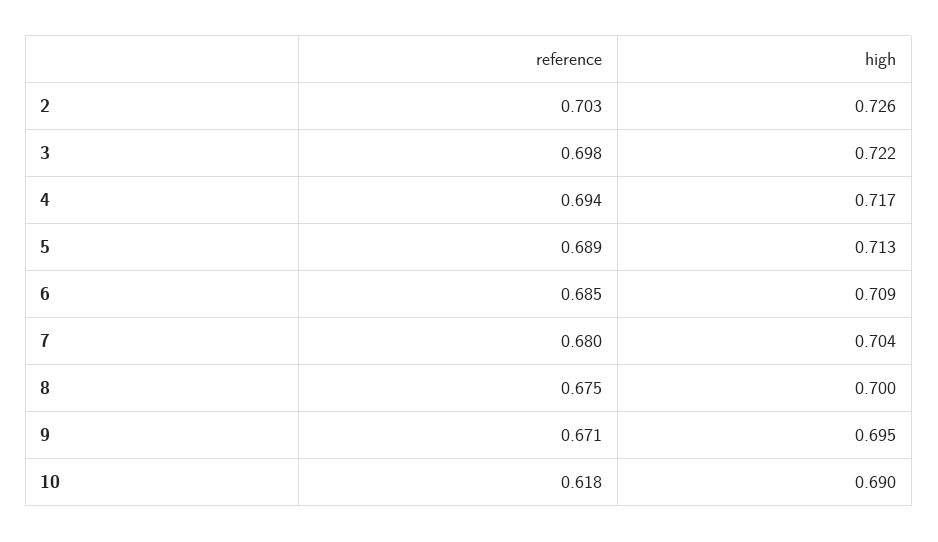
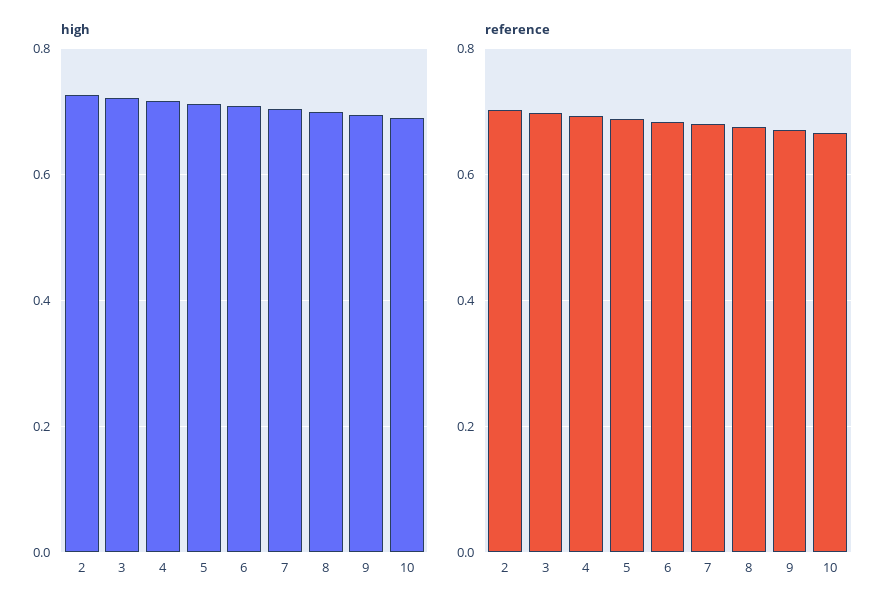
reference, 10: 0.618 -> 0.66

